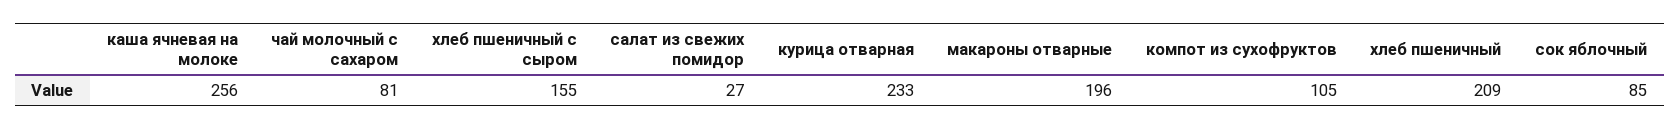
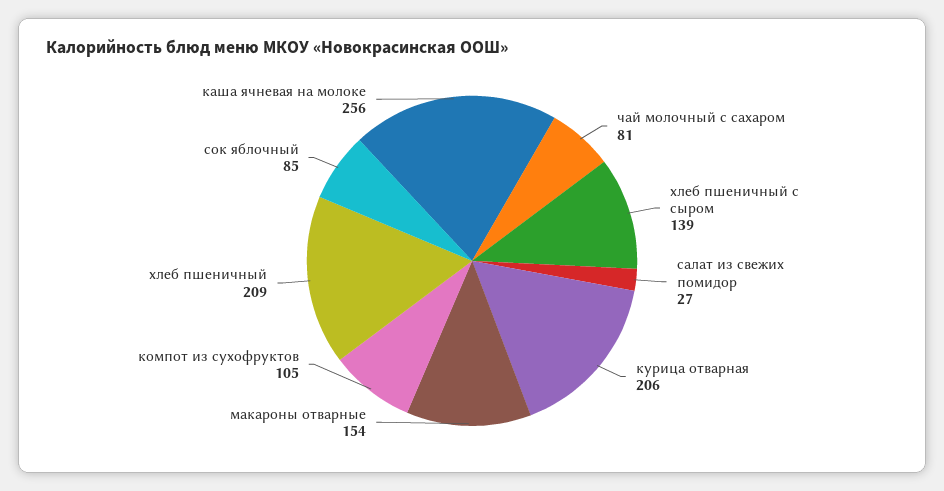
хлеб пшеничный с сыром: 155 -> 139
курица отварная: 233 -> 206
макароны отварные: 196 -> 154

